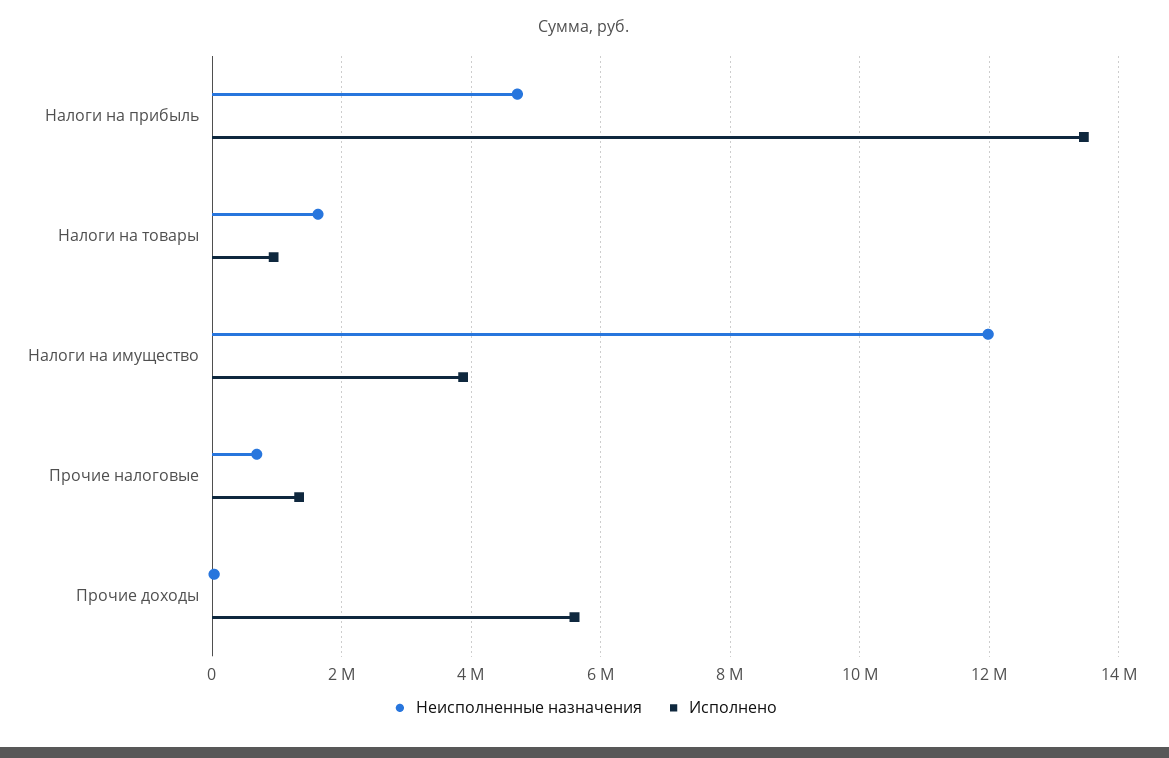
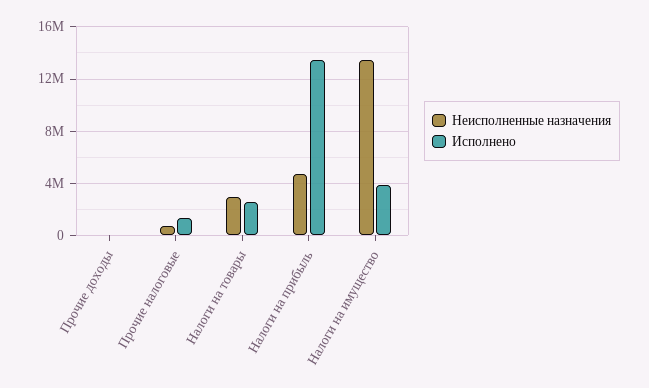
Неисполненные назначения, Налоги на товары: 1600000 -> 3000000
Исполнено, Налоги на товары: 1000000 -> 2500000
Неисполненные назначения, Налоги на имущество: 12000000 -> 13500000
Исполнено, Прочие доходы: 5600000 -> 0

